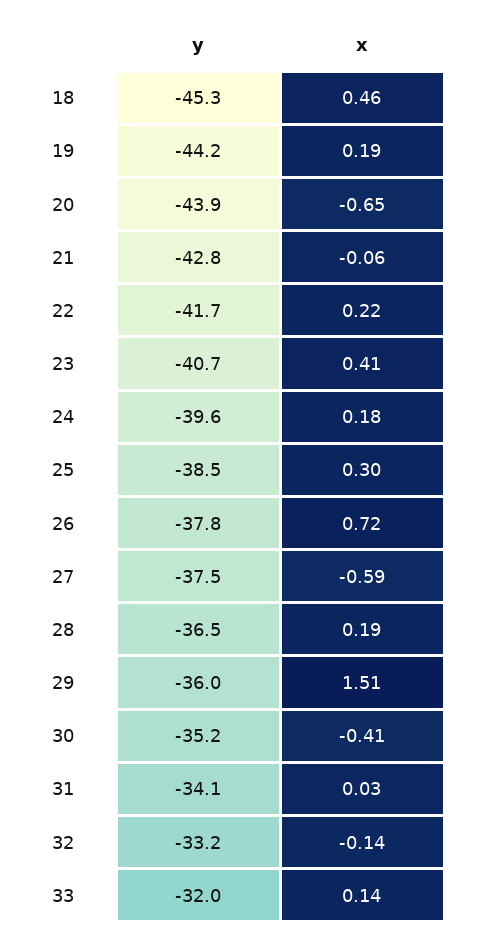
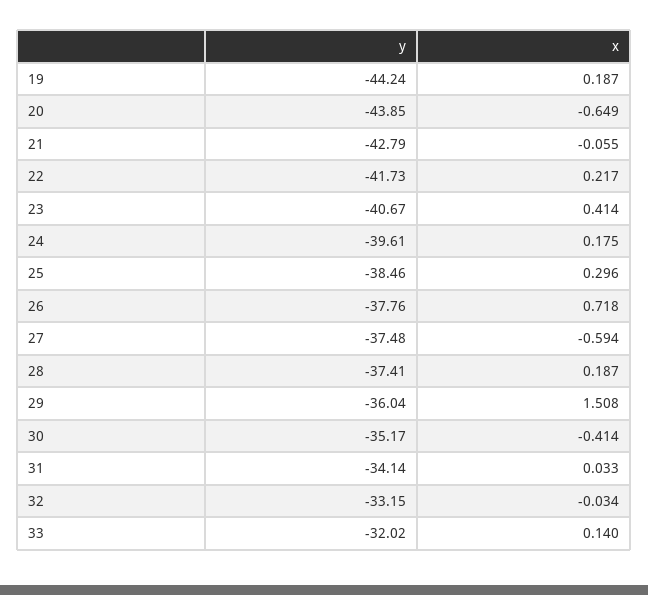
y, 18: -45.3 -> none
x, 18: 0.46 -> none
y, 28: -36.5 -> -37.41
x, 32: -0.14 -> -0.034

